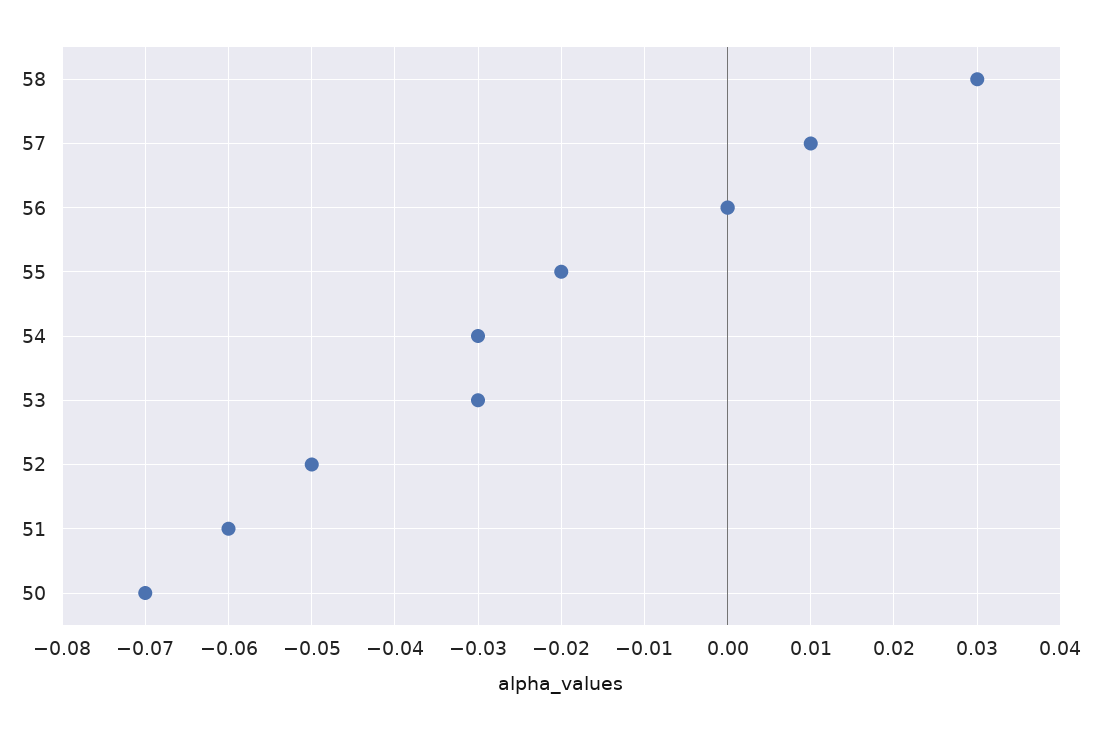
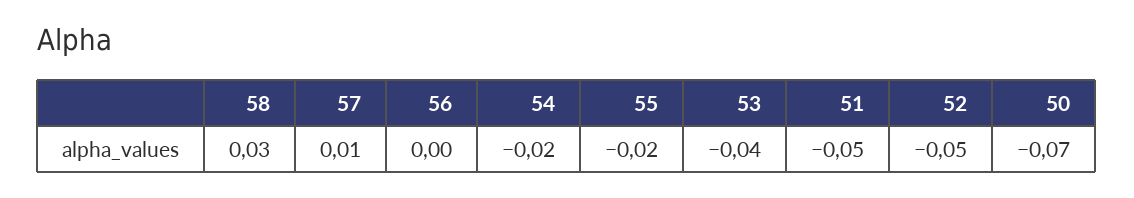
54: -0.03 -> -0.02
53: -0.03 -> -0.04
51: -0.06 -> -0.05

